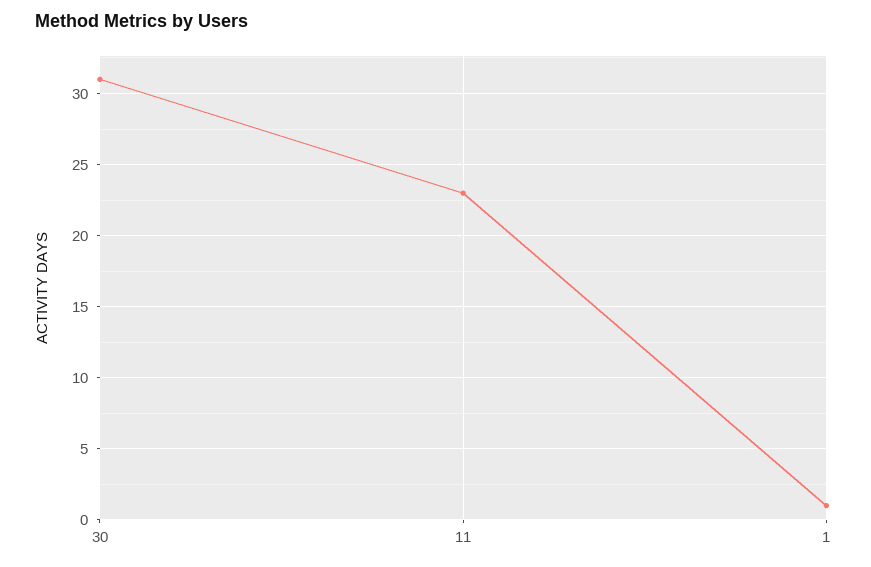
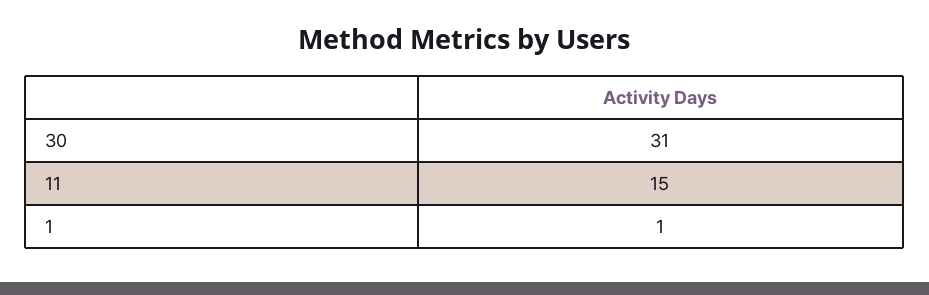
11: 23 -> 15

